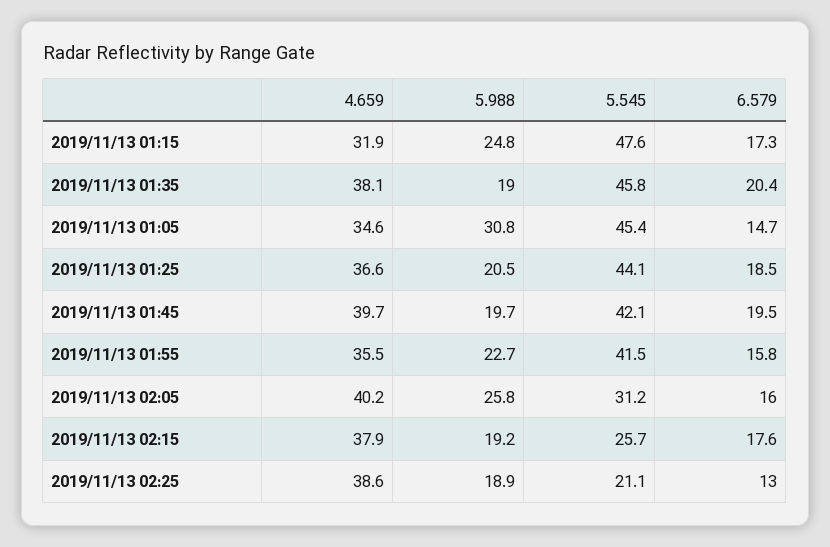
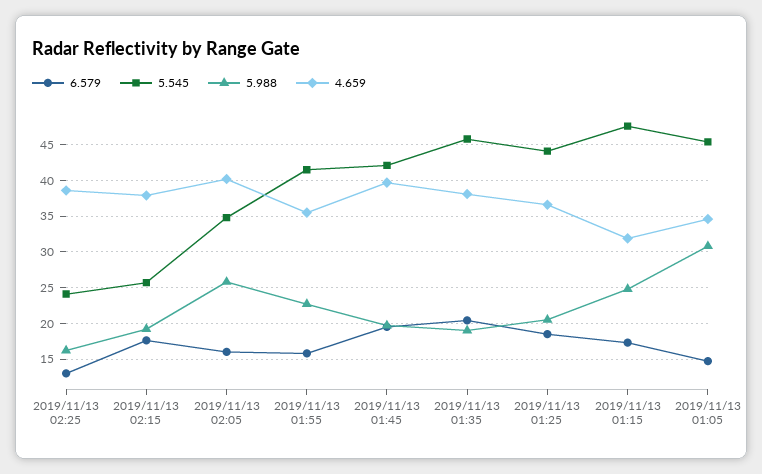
5.545, 2019/11/13 02:05: 31.2 -> 35
5.988, 2019/11/13 02:25: 18.9 -> 16
5.545, 2019/11/13 02:25: 21.1 -> 24

